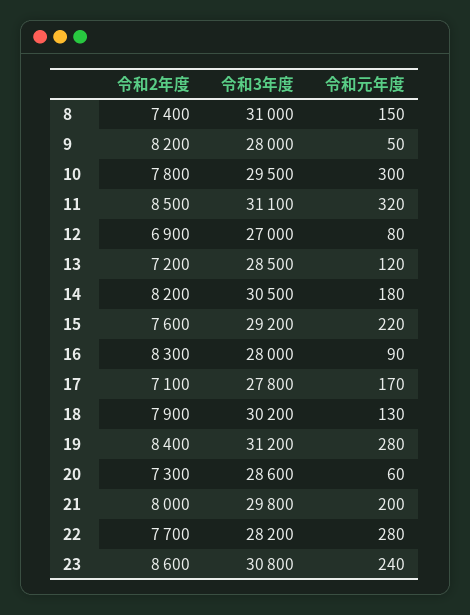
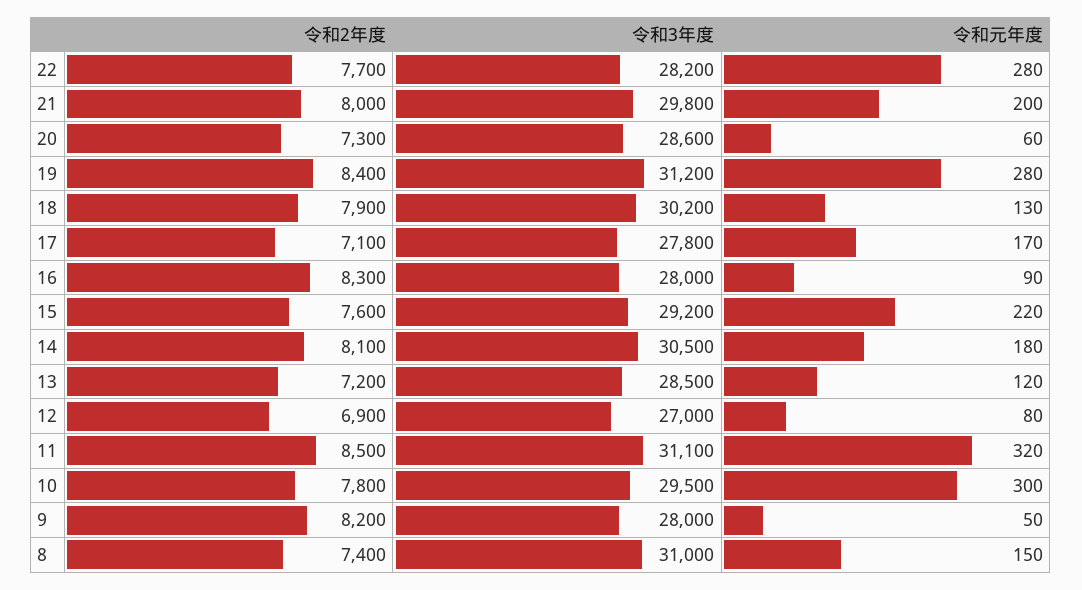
令和2年度, 14: 8200 -> 8100
令和2年度, 23: 8600 -> none
令和3年度, 23: 30800 -> none
令和元年度, 23: 240 -> none

